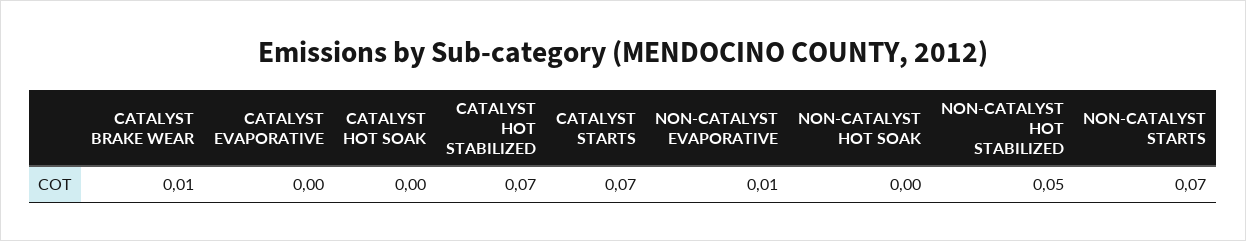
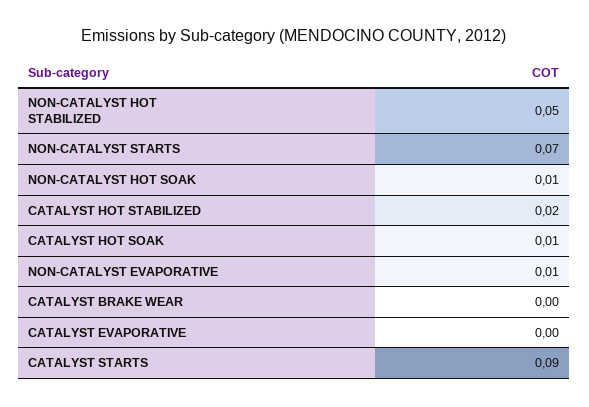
CATALYST BRAKE WEAR: 0.01 -> 0
CATALYST HOT SOAK: 0 -> 0.01
CATALYST HOT STABILIZED: 0.07 -> 0.02
CATALYST STARTS: 0.07 -> 0.09
NON-CATALYST HOT SOAK: 0 -> 0.01

